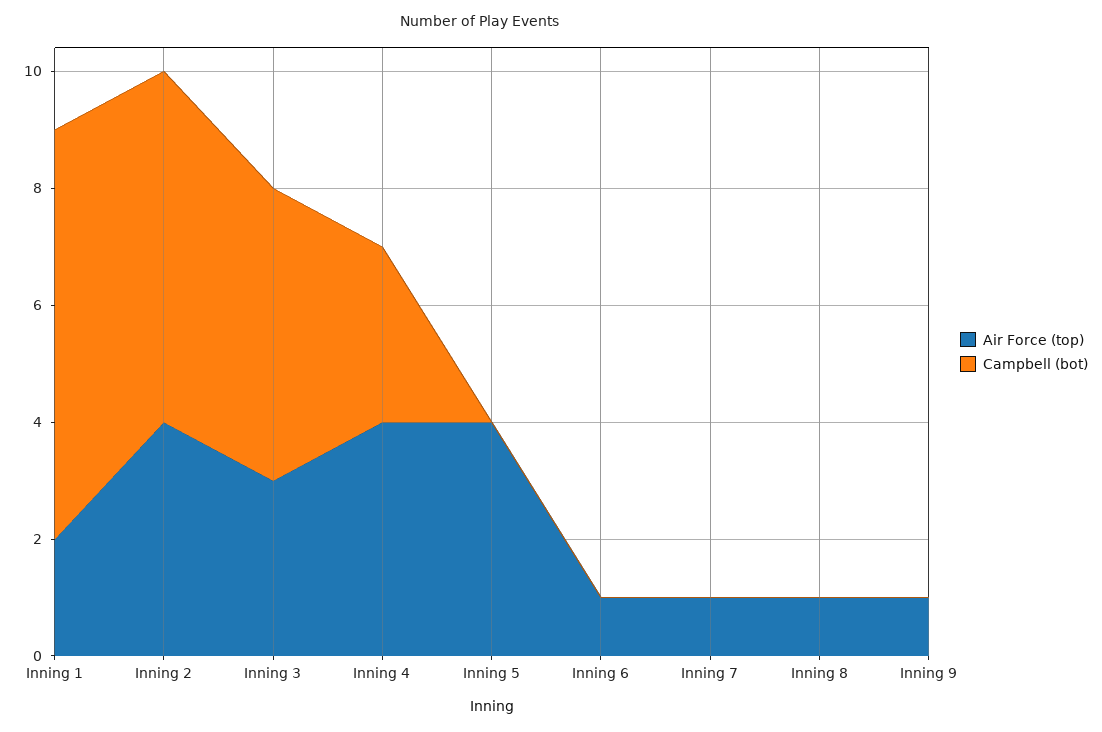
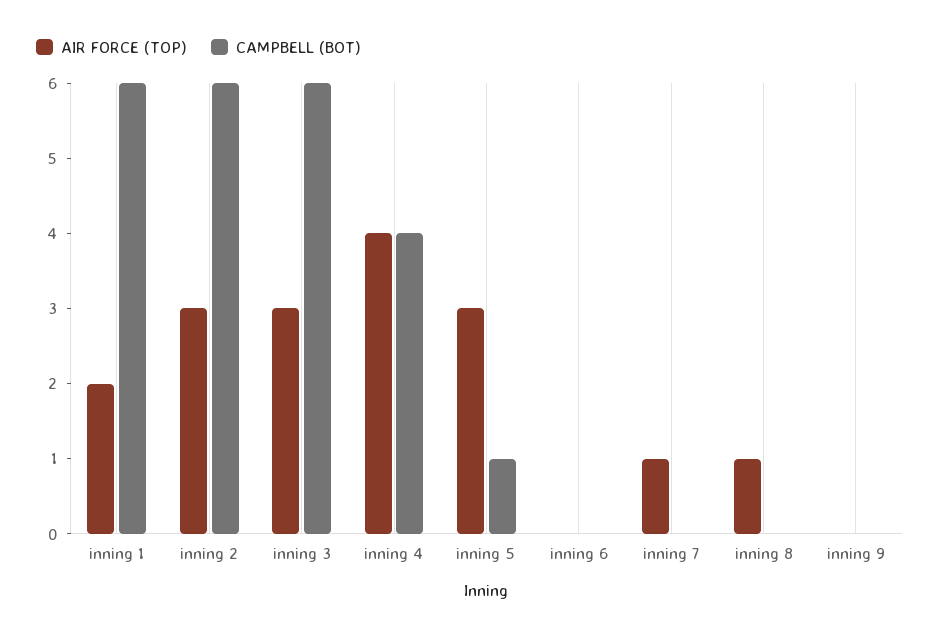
Campbell (bot), Inning 1: 7 -> 6
Air Force (top), Inning 2: 4 -> 3
Campbell (bot), Inning 3: 5 -> 6
Campbell (bot), Inning 4: 3 -> 4
Air Force (top), Inning 5: 4 -> 3
Campbell (bot), Inning 5: 0 -> 1
Air Force (top), Inning 6: 1 -> 0
Air Force (top), Inning 9: 1 -> 0

